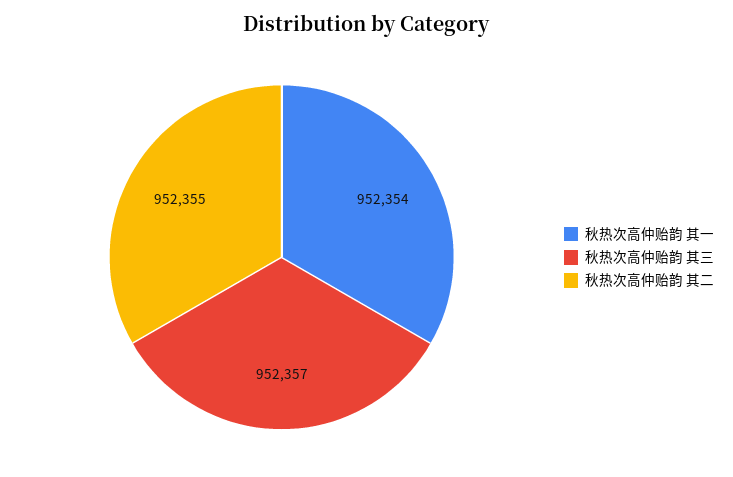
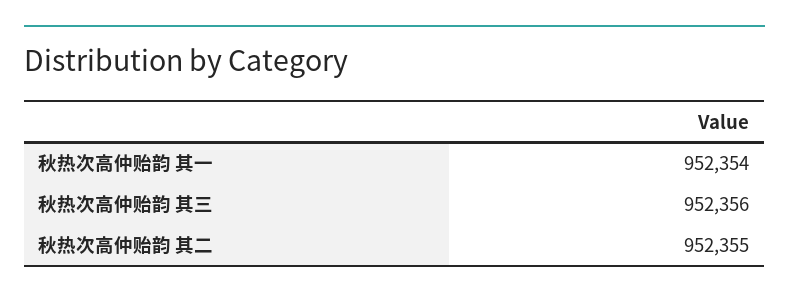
秋热次高仲贻韵 其三: 952357 -> 952356

